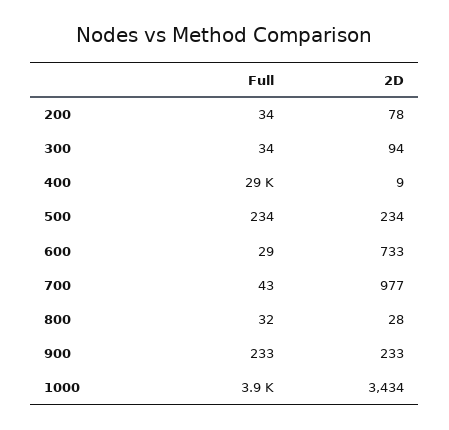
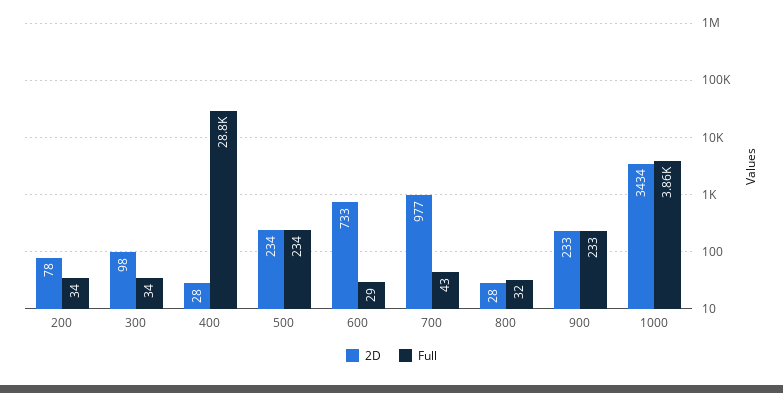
2D, 300: 94 -> 98
2D, 400: 9 -> 28

